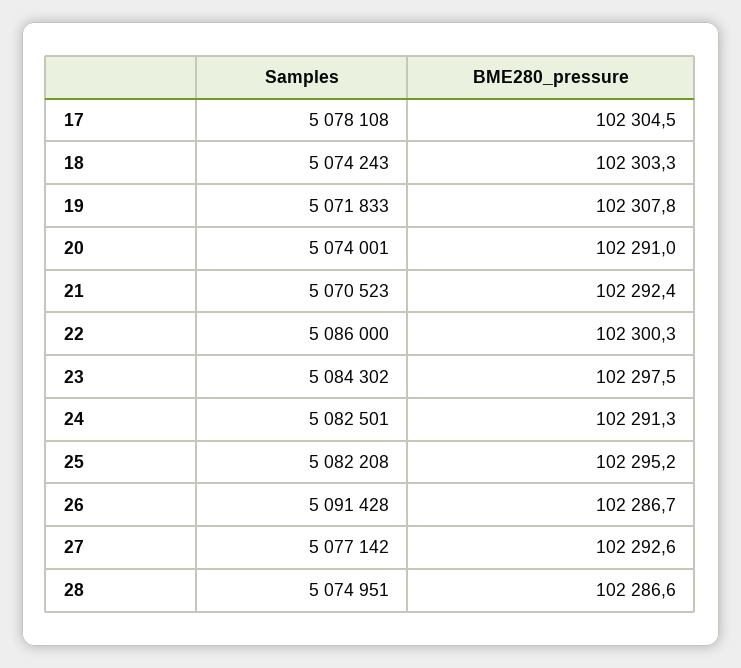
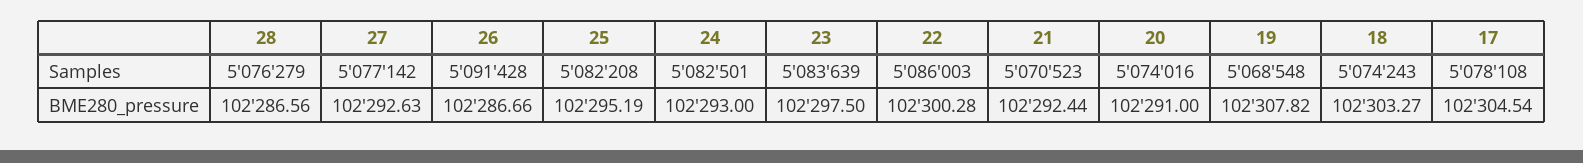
Samples, 19: 5071833 -> 5068548
Samples, 20: 5074001 -> 5074016
Samples, 22: 5086000 -> 5086003
Samples, 23: 5084302 -> 5083639
BME280_pressure, 24: 102291.3 -> 102293
Samples, 28: 5074951 -> 5076279

